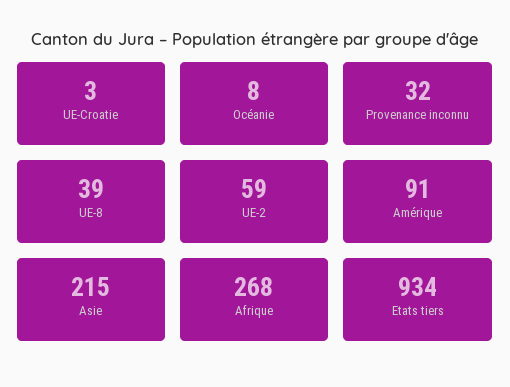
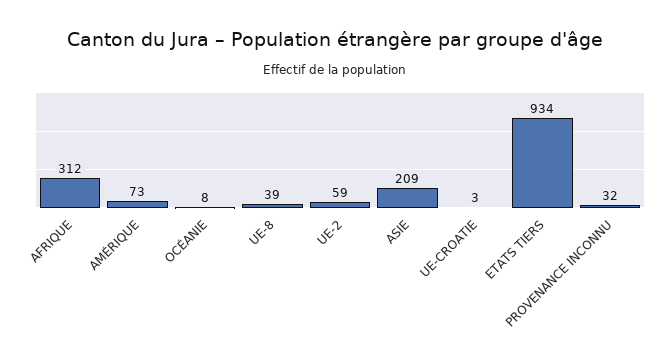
Amérique: 91 -> 73
Asie: 215 -> 209
Afrique: 268 -> 312

